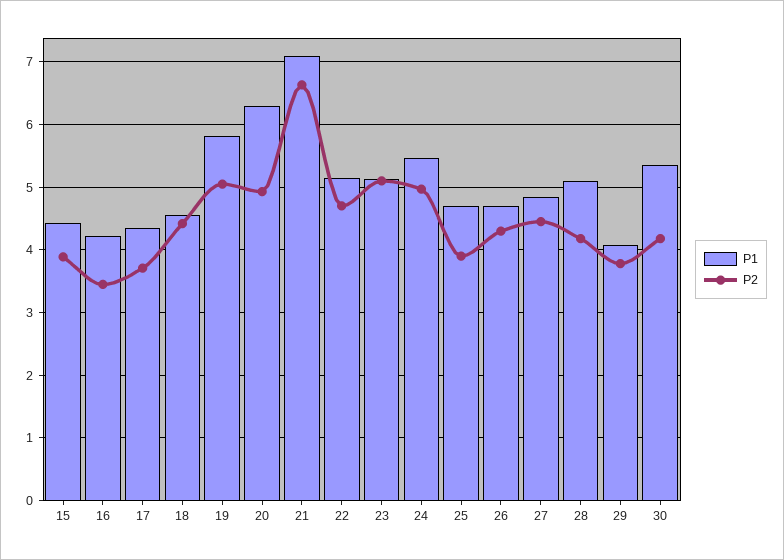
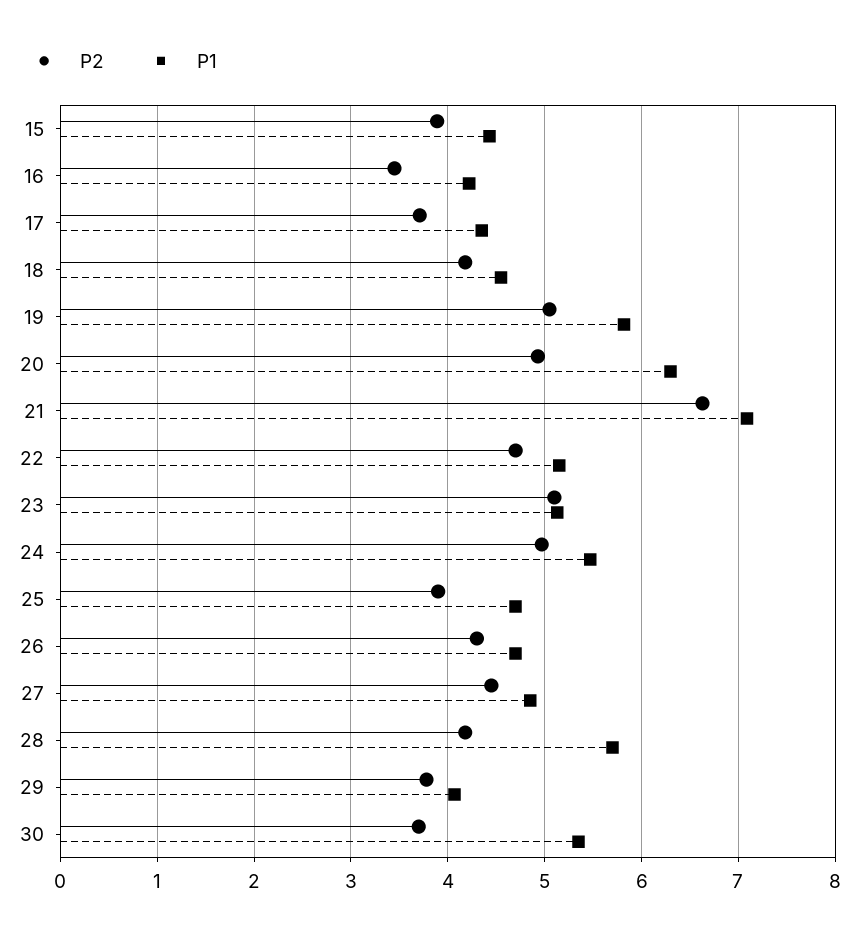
P2, 18: 4.4 -> 4.2
P1, 28: 5.1 -> 5.7
P2, 30: 4.2 -> 3.7

